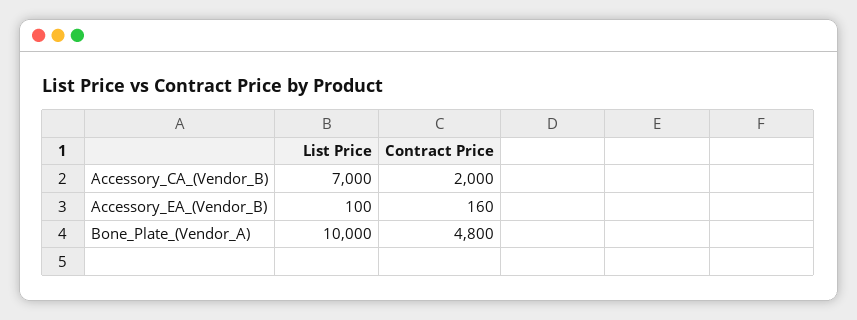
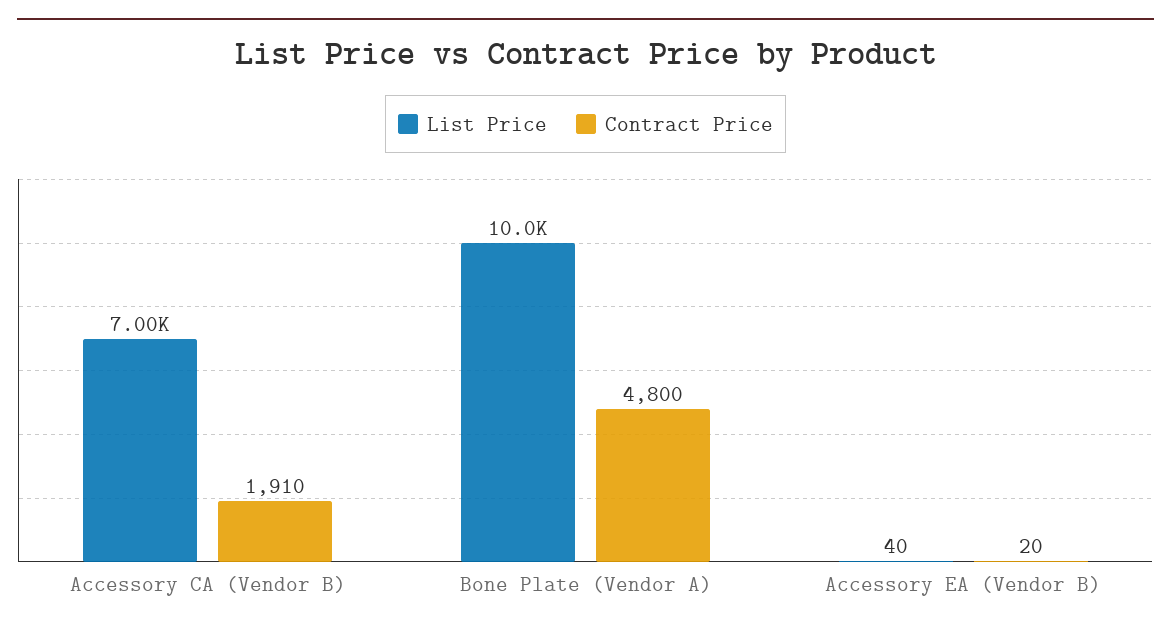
Contract Price, Accessory_CA_(Vendor_B): 2000 -> 1910
List Price, Accessory_EA_(Vendor_B): 100 -> 40
Contract Price, Accessory_EA_(Vendor_B): 160 -> 20

